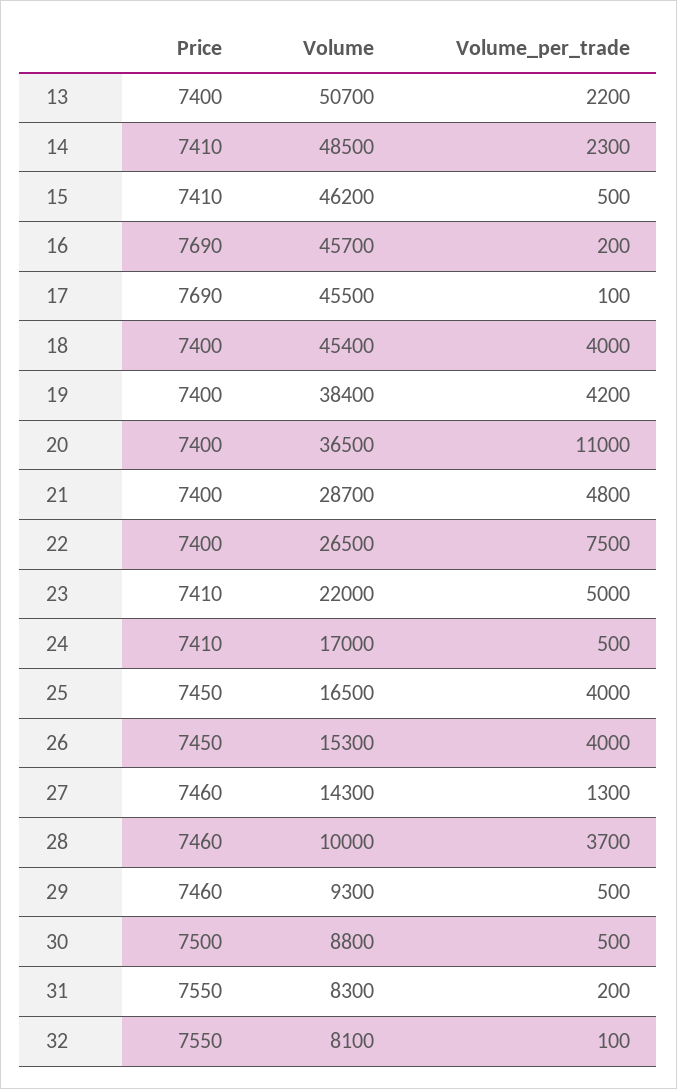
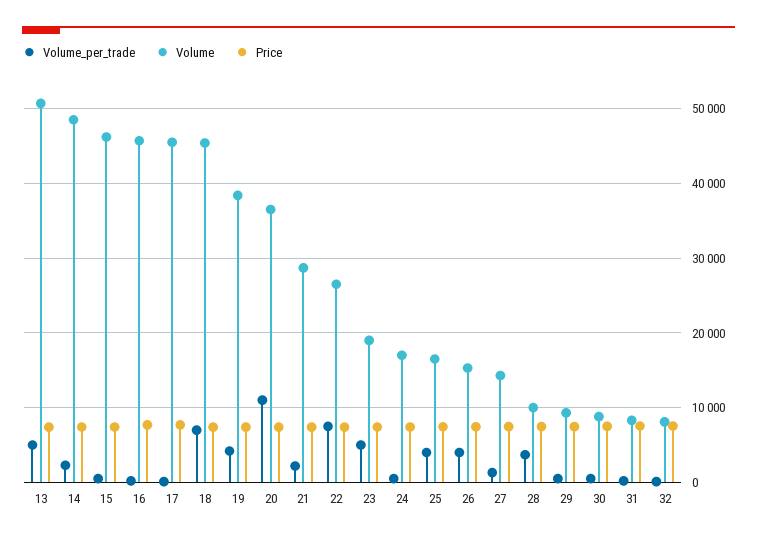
Volume_per_trade, 13: 2200 -> 5000
Volume_per_trade, 18: 4000 -> 7000
Volume_per_trade, 21: 4800 -> 2000
Volume, 23: 22000 -> 19000

